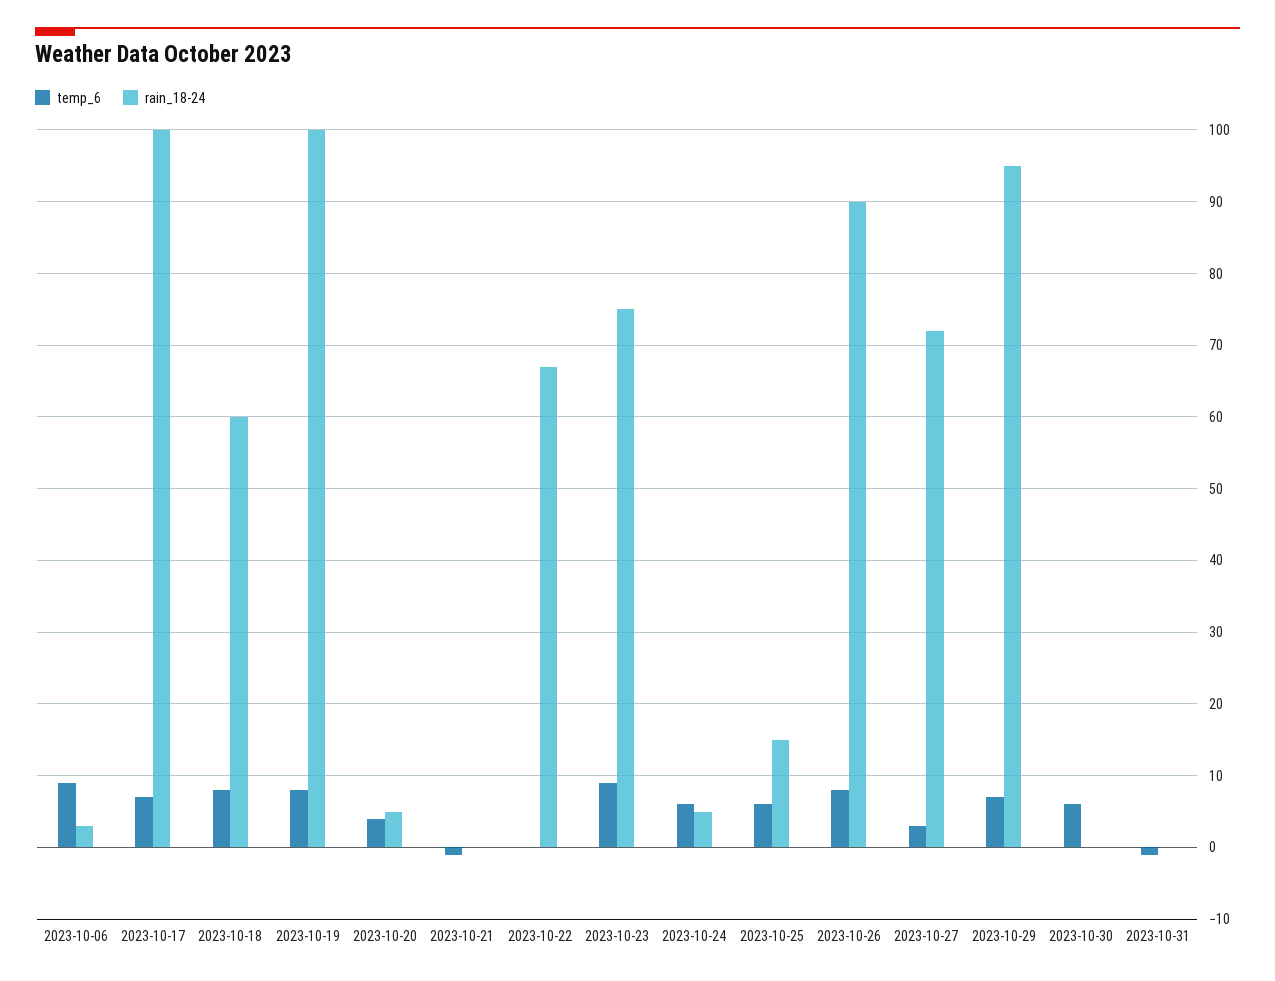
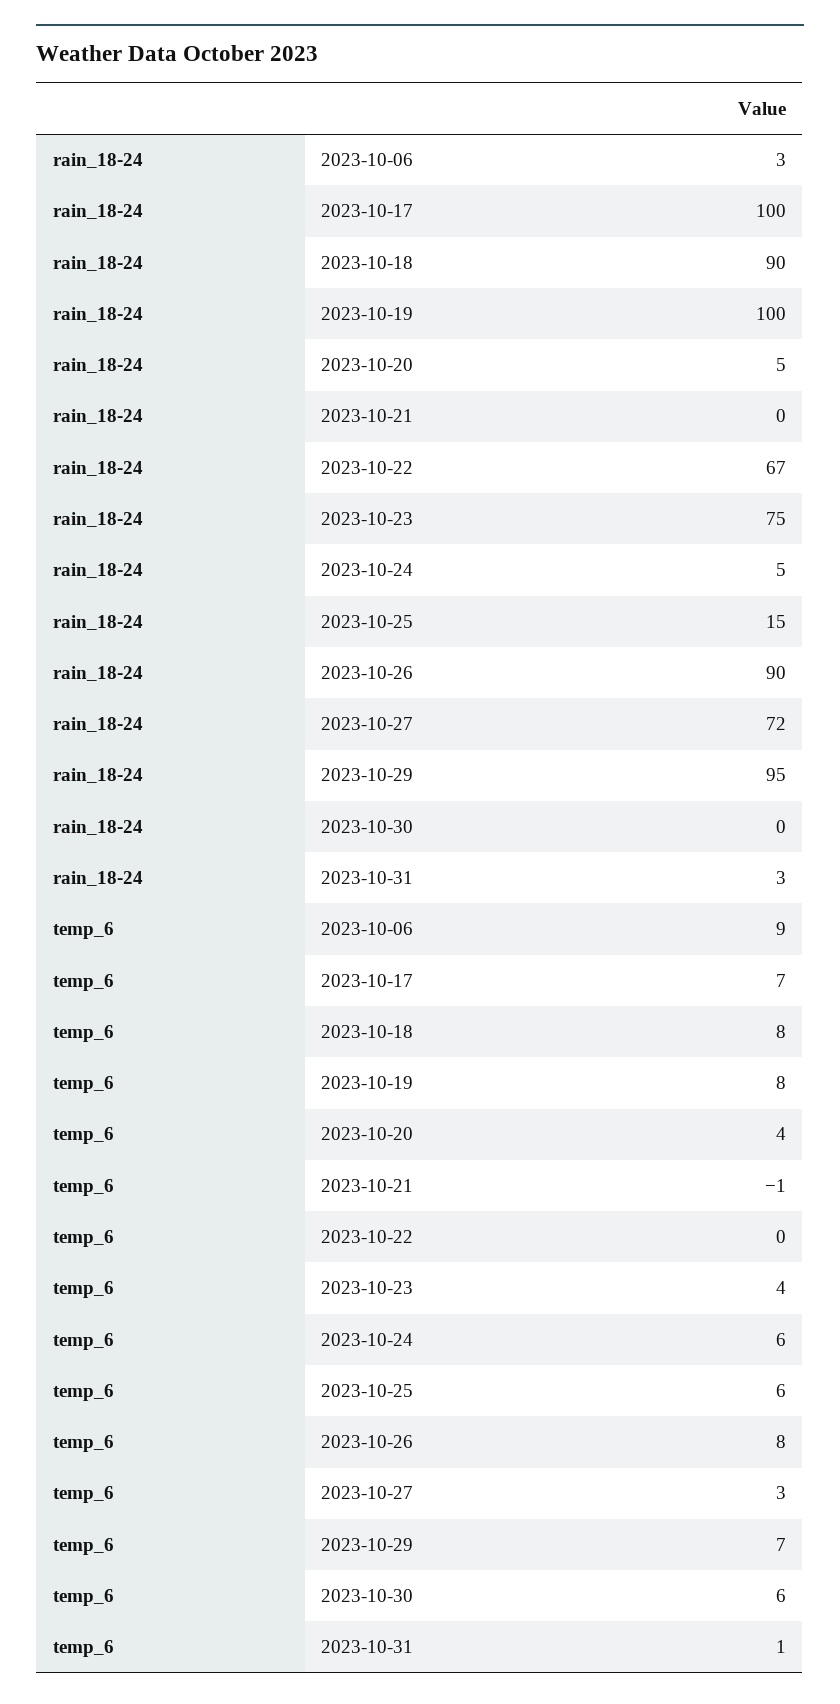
rain_18-24, 2023-10-18: 60 -> 90
temp_6, 2023-10-23: 9 -> 4
temp_6, 2023-10-31: -1 -> 1
rain_18-24, 2023-10-31: 0 -> 3

